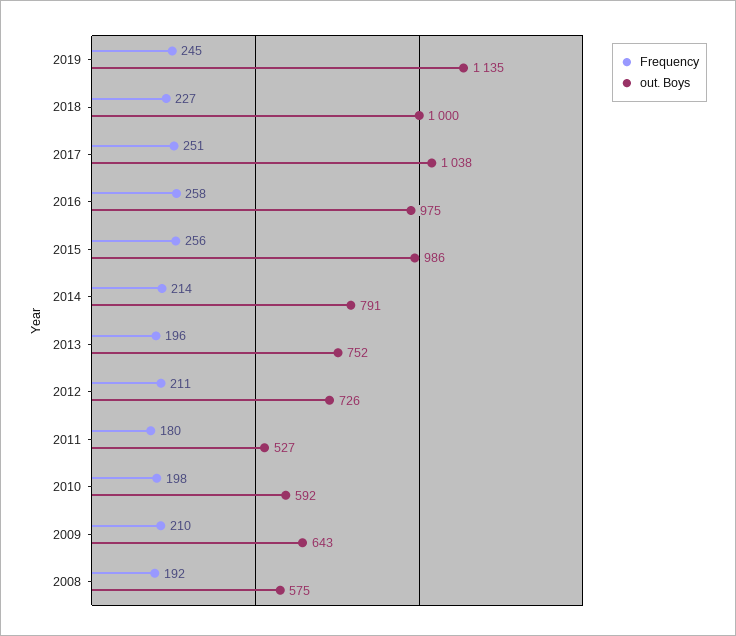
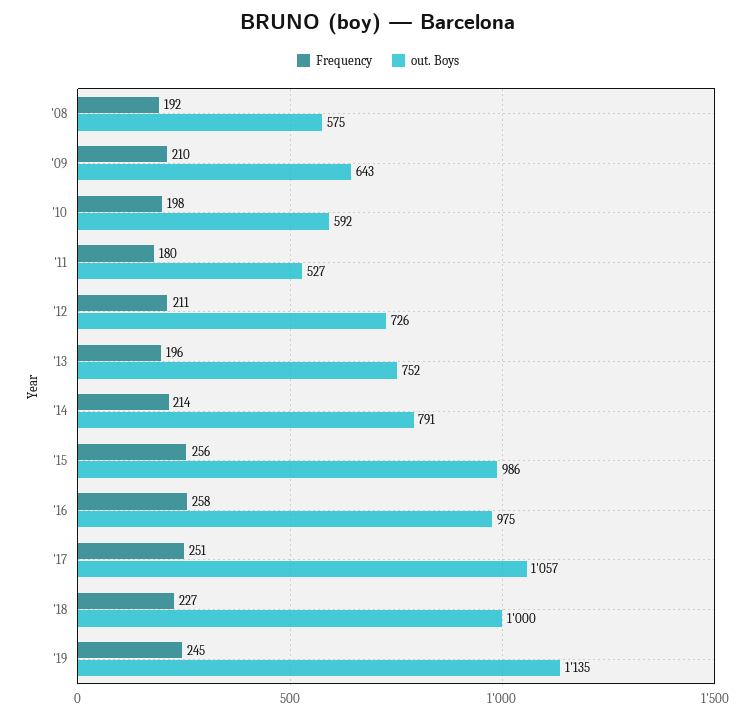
out. Boys, 2017: 1038 -> 1057

